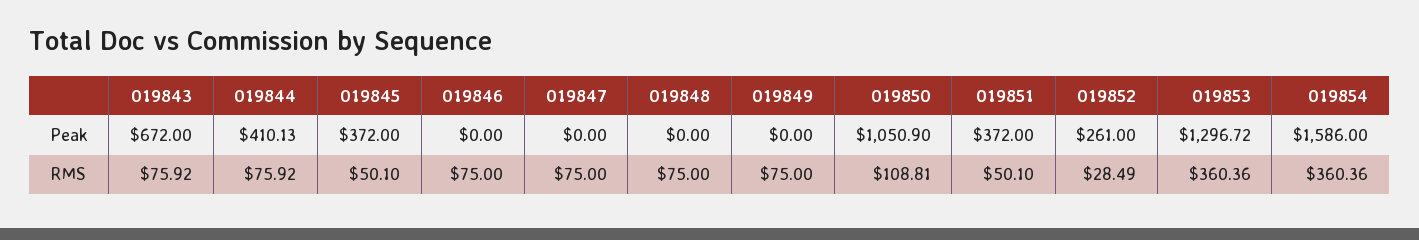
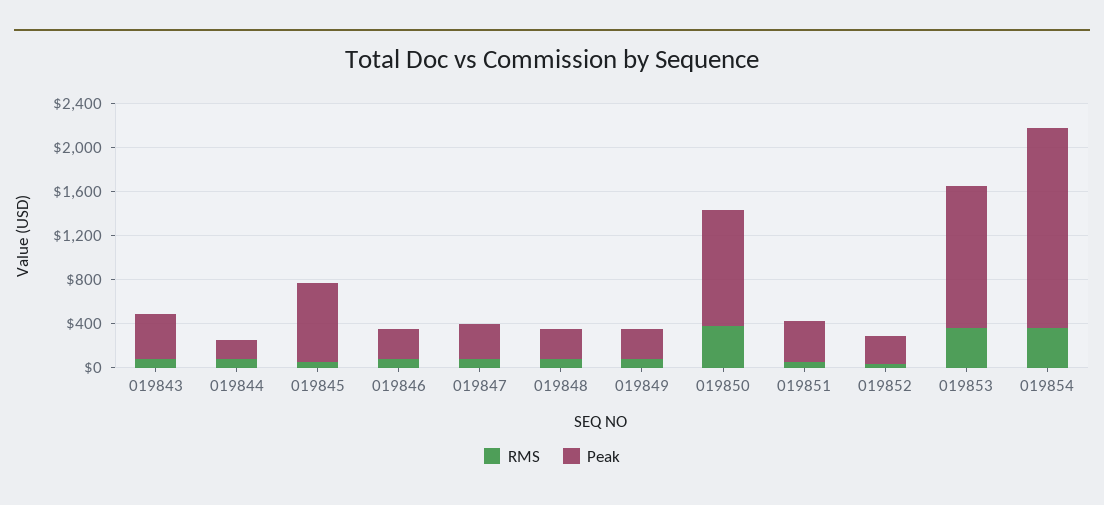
Peak, 019843: 672 -> 400
Peak, 019844: 410.13 -> 200
Peak, 019845: 372 -> 700
Peak, 019846: 0 -> 300
Peak, 019847: 0 -> 300
Peak, 019848: 0 -> 300
Peak, 019849: 0 -> 300
Peak, 019854: 1586 -> 1800
RMS, 019850: 108.81 -> 400

